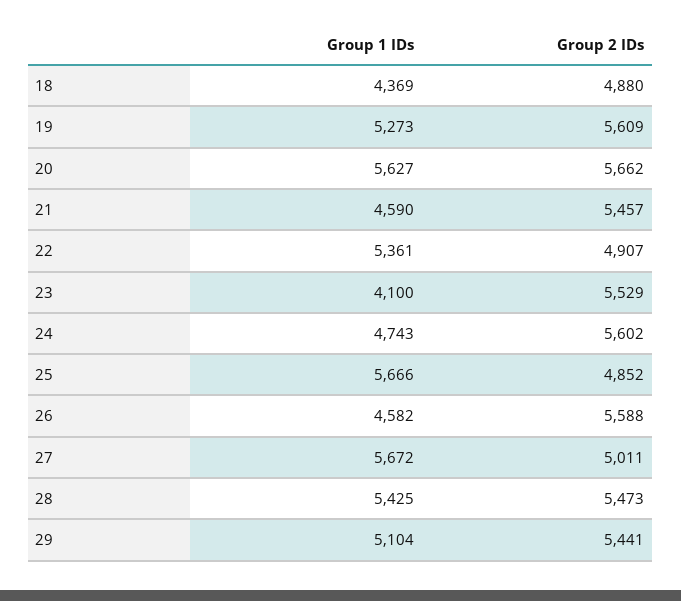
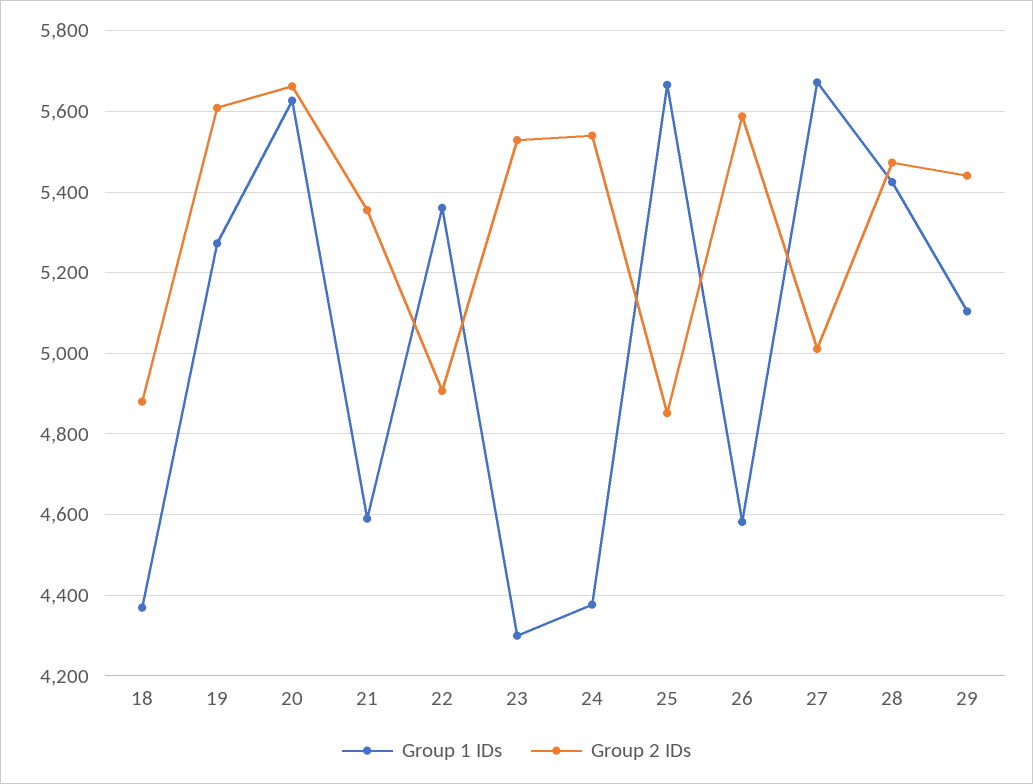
Group 2 IDs, 21: 5457 -> 5360
Group 1 IDs, 23: 4100 -> 4300
Group 1 IDs, 24: 4743 -> 4380
Group 2 IDs, 24: 5602 -> 5540

